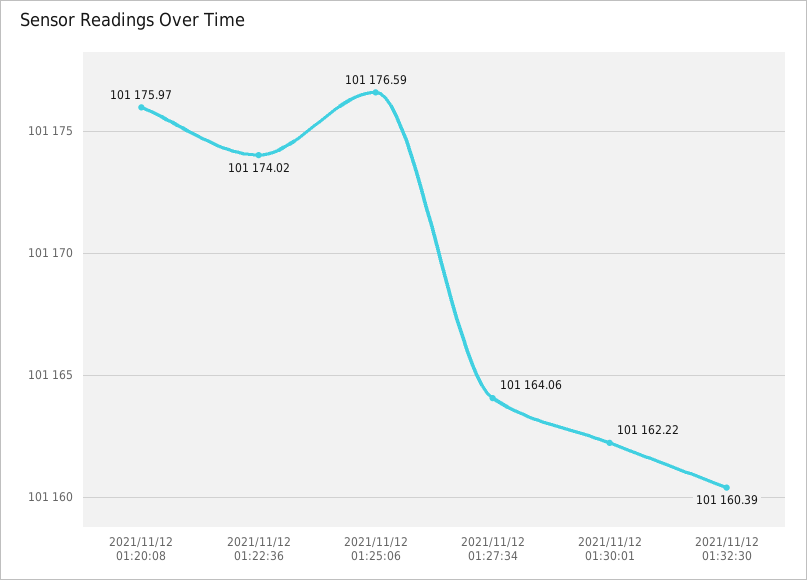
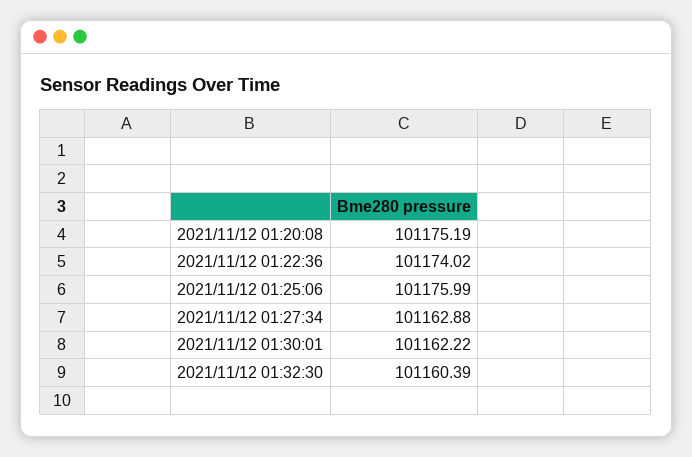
2021/11/12 01:20:08: 101175.97 -> 101175.19
2021/11/12 01:25:06: 101176.59 -> 101175.99
2021/11/12 01:27:34: 101164.06 -> 101162.88

